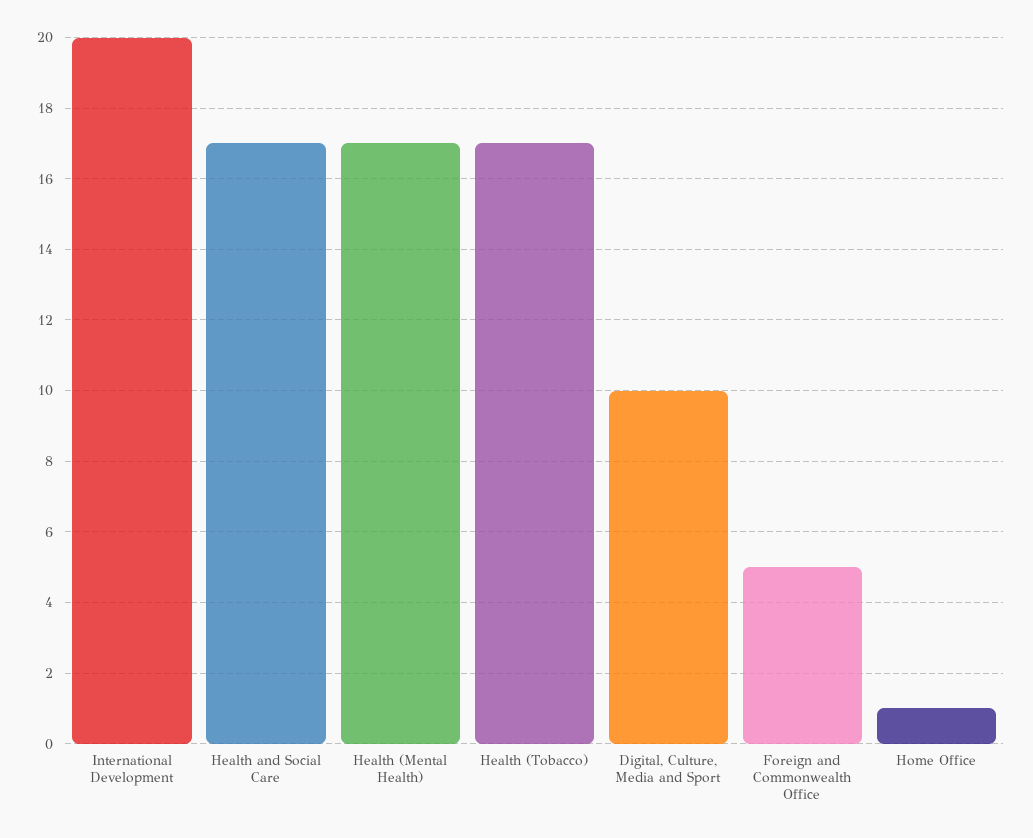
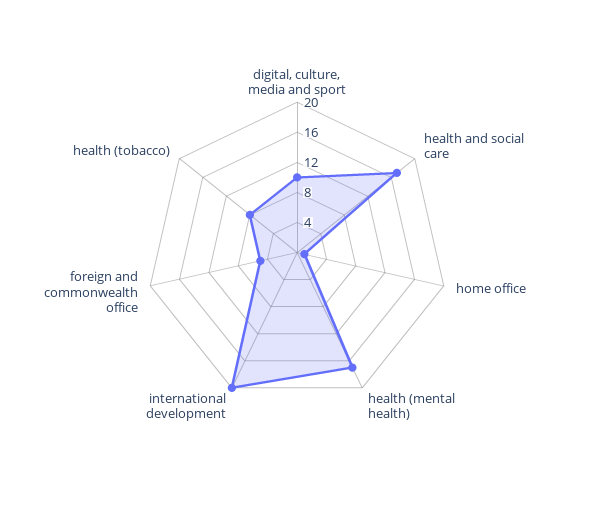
Health (Tobacco): 17 -> 8

